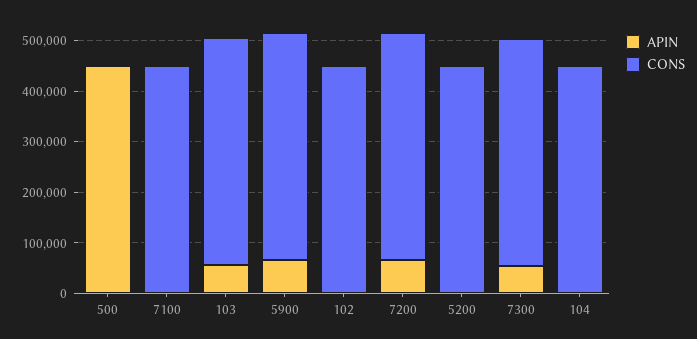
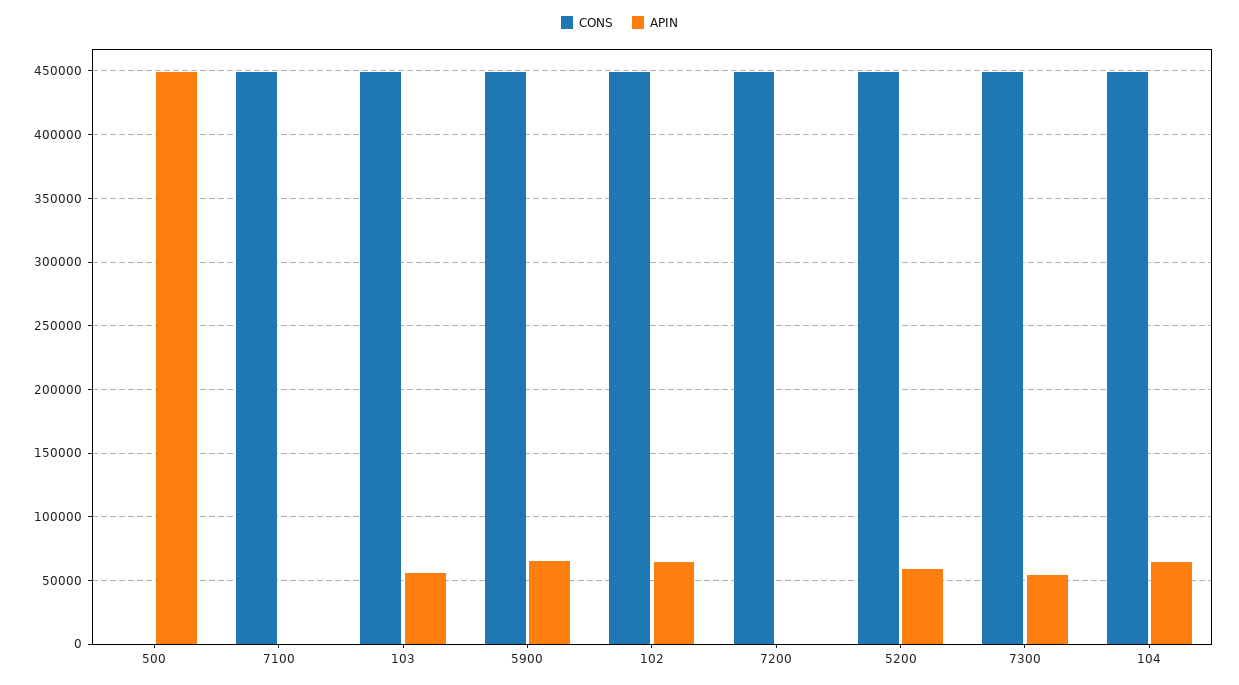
APIN, 102: 0 -> 65000
APIN, 7200: 60000 -> 0
APIN, 5200: 0 -> 60000
APIN, 104: 0 -> 65000

